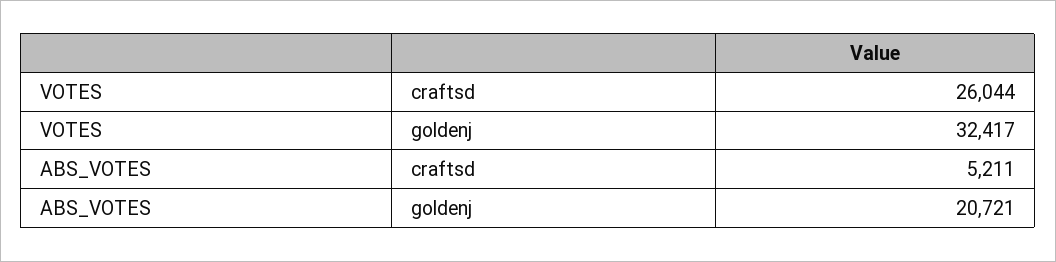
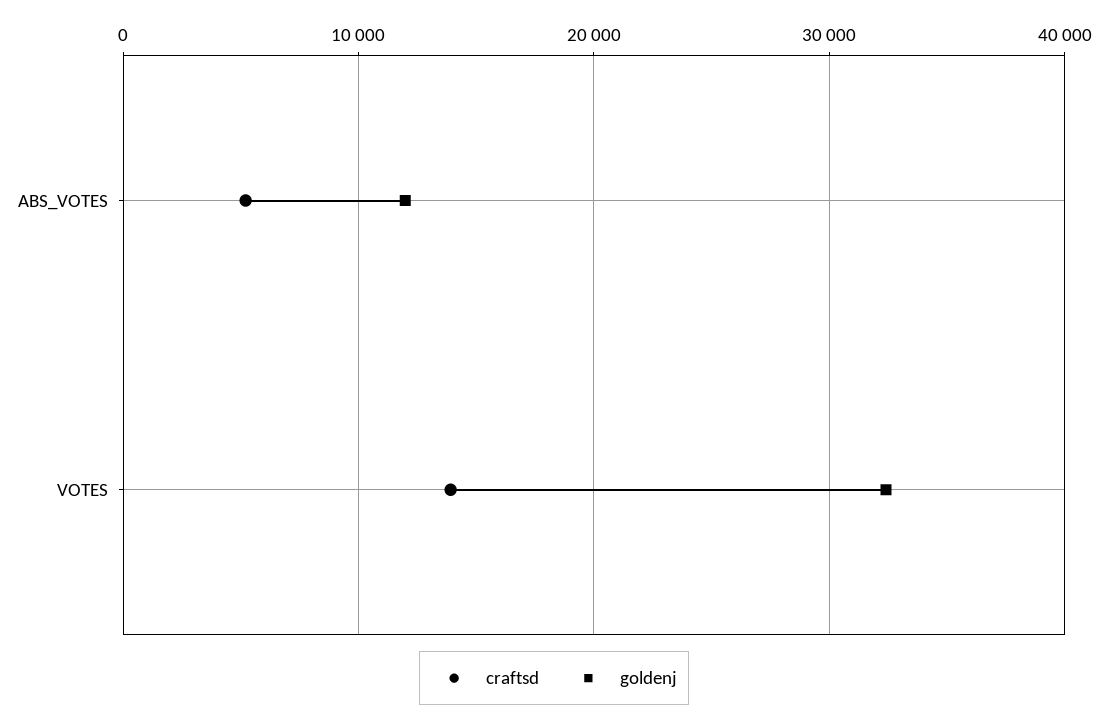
craftsd, VOTES: 26044 -> 14000
goldenj, ABS_VOTES: 20721 -> 12000

